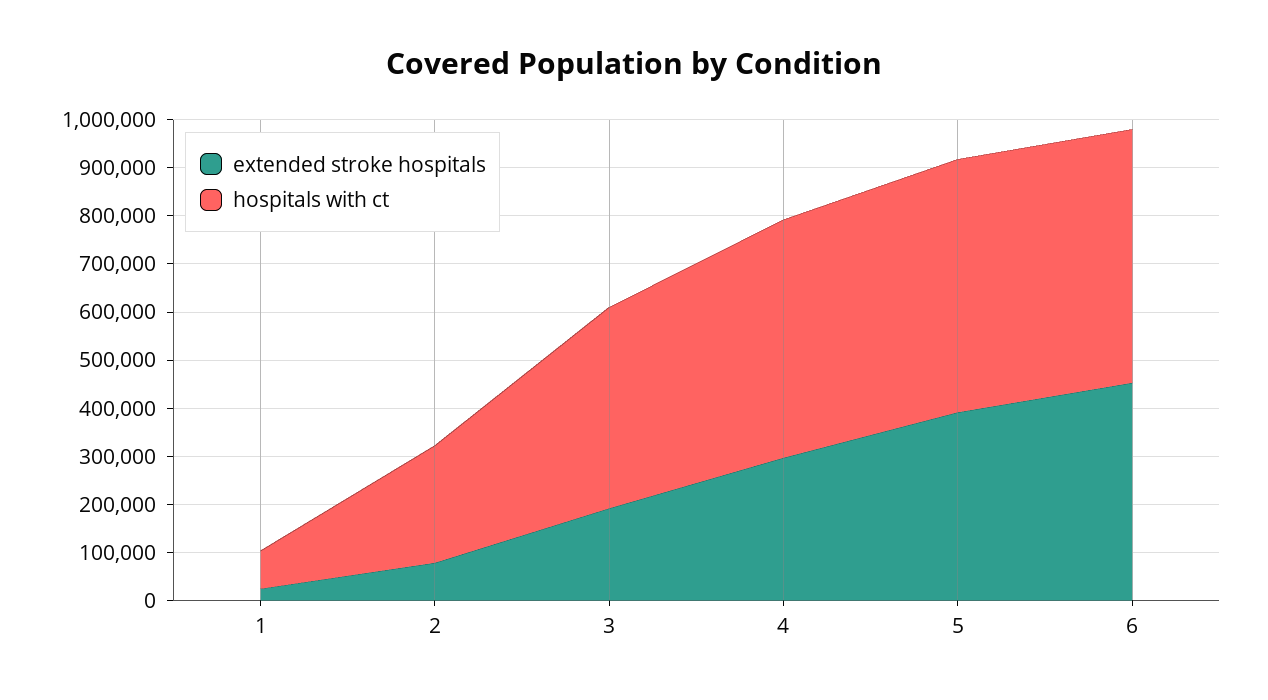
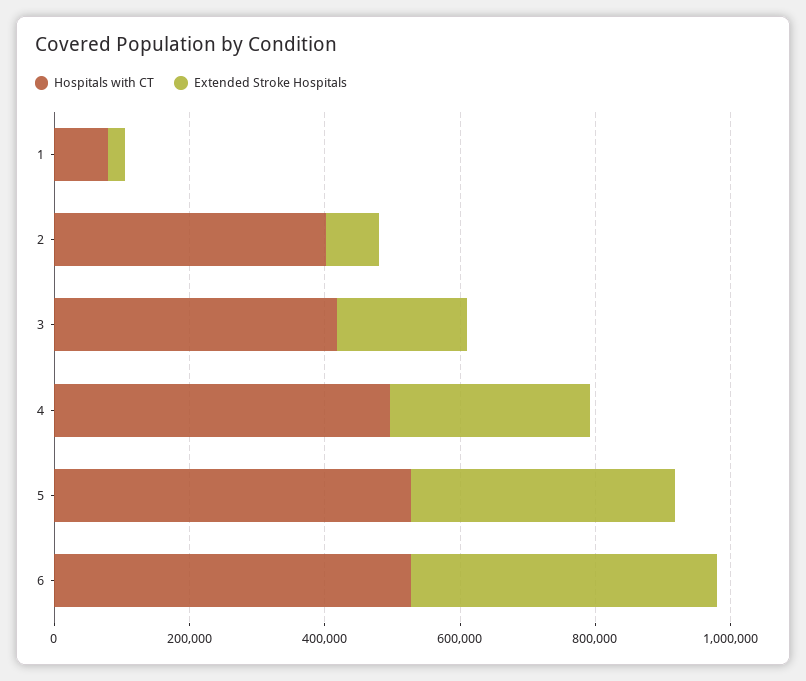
hospitals with ct, 2: 240000 -> 400000

